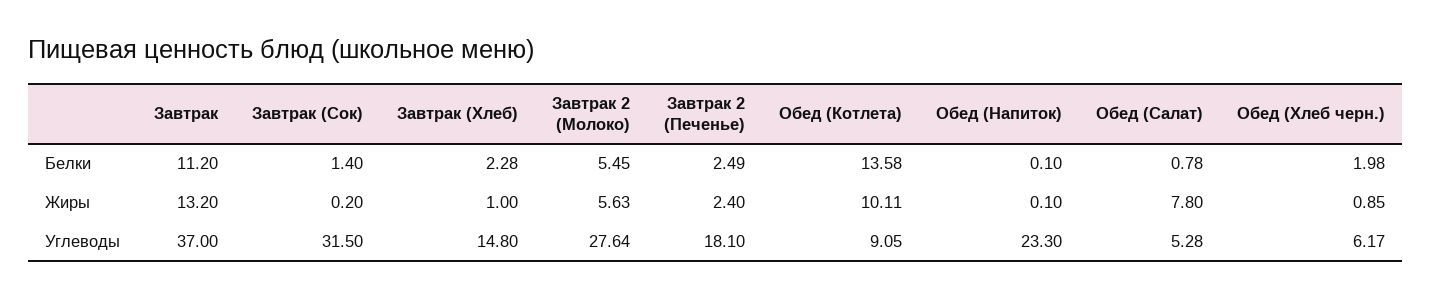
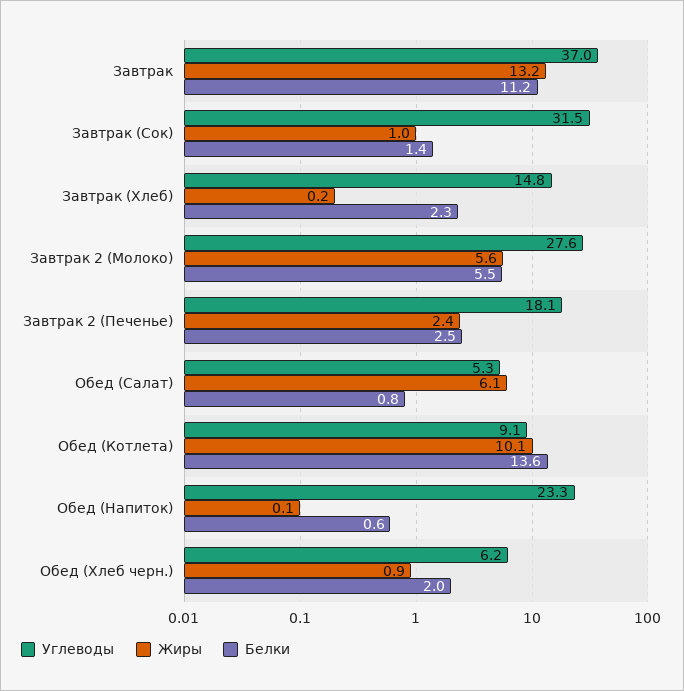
Белки, Обед (Напиток): 0.1 -> 0.6
Жиры, Завтрак (Сок): 0.2 -> 1
Жиры, Завтрак (Хлеб): 1 -> 0.2
Жиры, Обед (Салат): 7.8 -> 6.1

